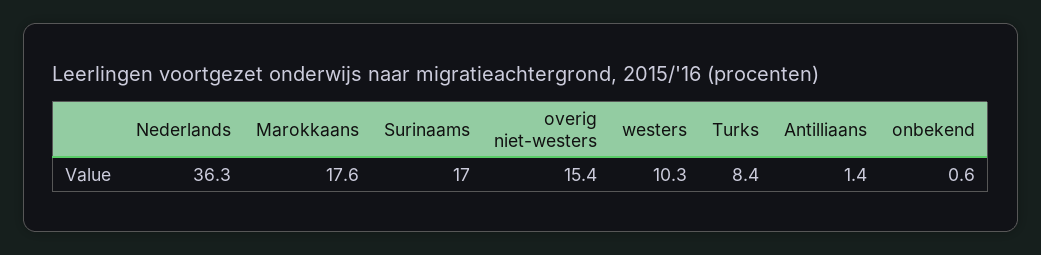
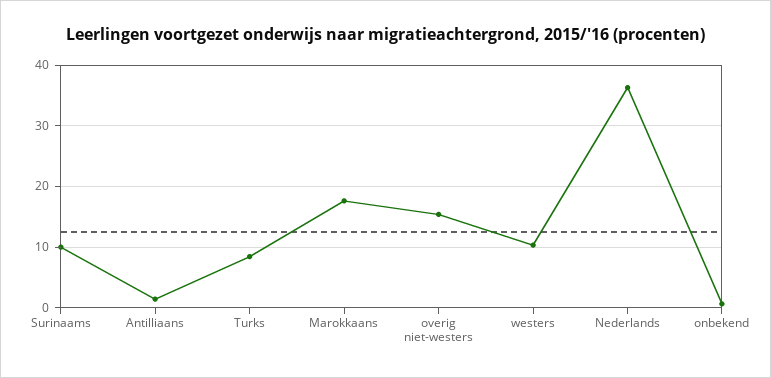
Surinaams: 17 -> 10

